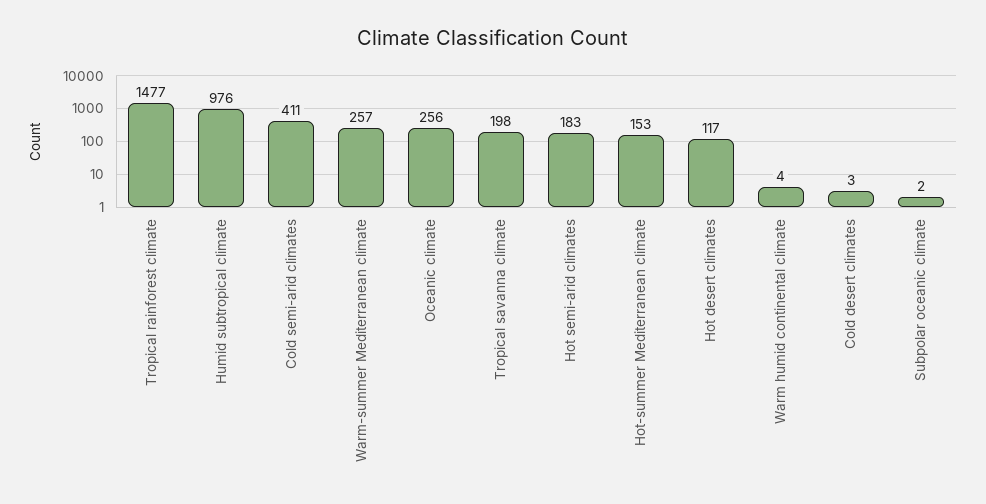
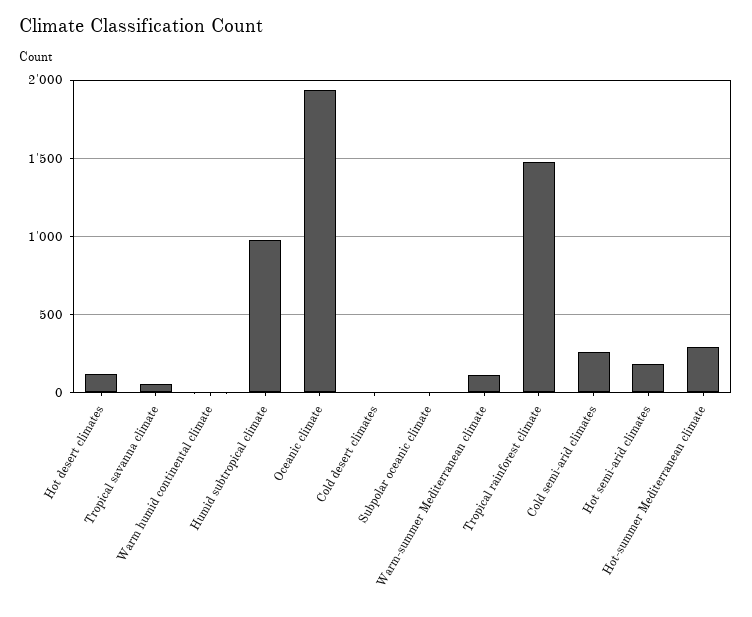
Cold semi-arid climates: 411 -> 250
Warm-summer Mediterranean climate: 257 -> 100
Oceanic climate: 256 -> 1950
Tropical savanna climate: 198 -> 50
Hot-summer Mediterranean climate: 153 -> 300

